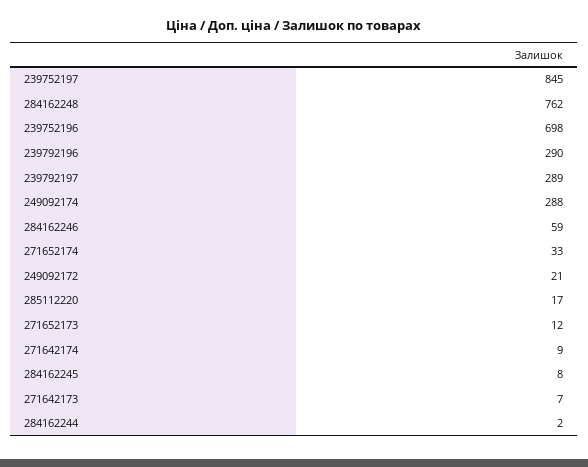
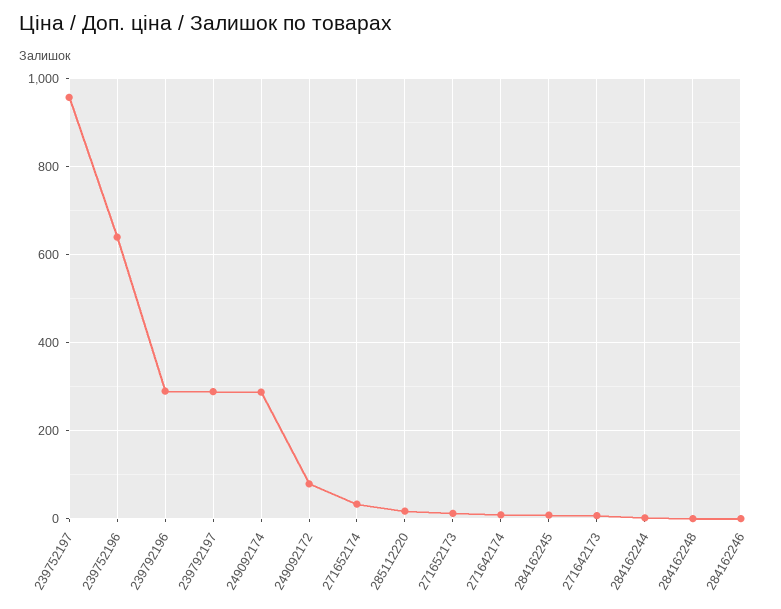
239752197: 845 -> 960
284162248: 762 -> 0
239752196: 698 -> 640
284162246: 59 -> 0
249092172: 21 -> 80

